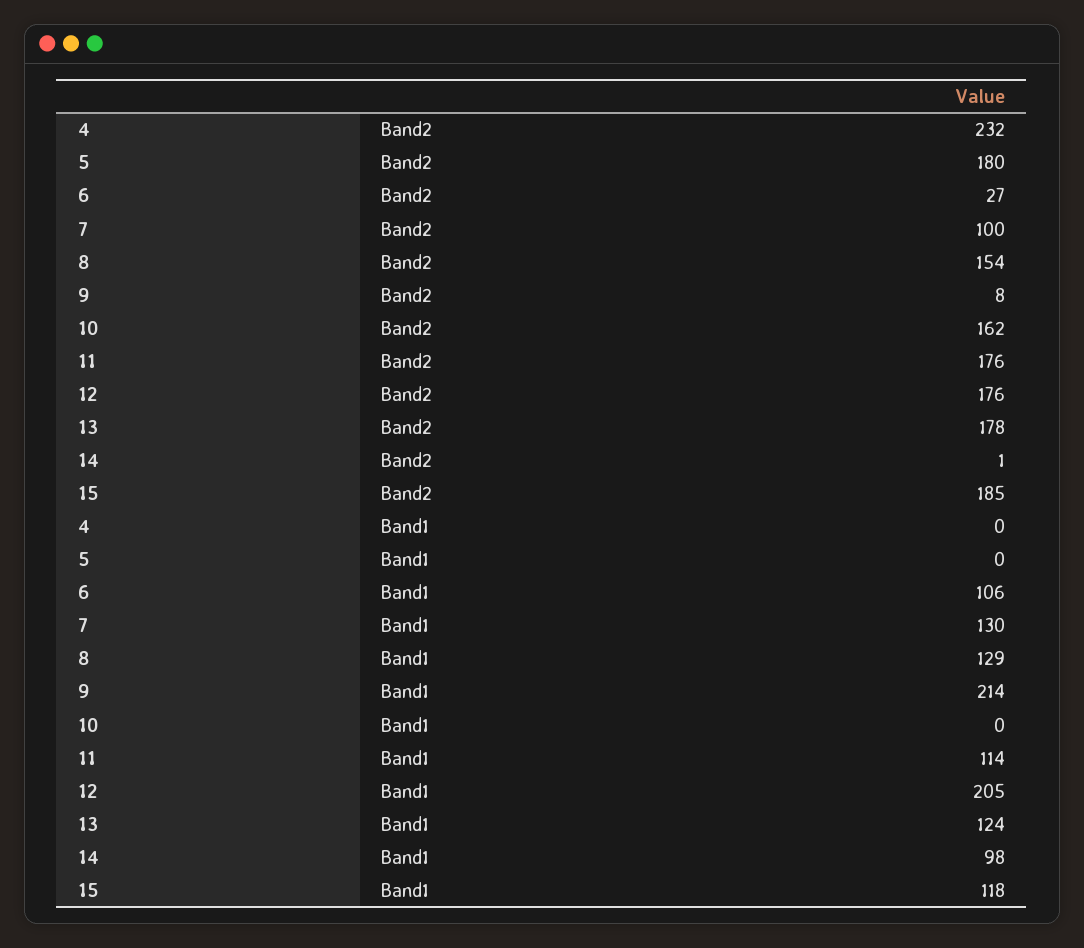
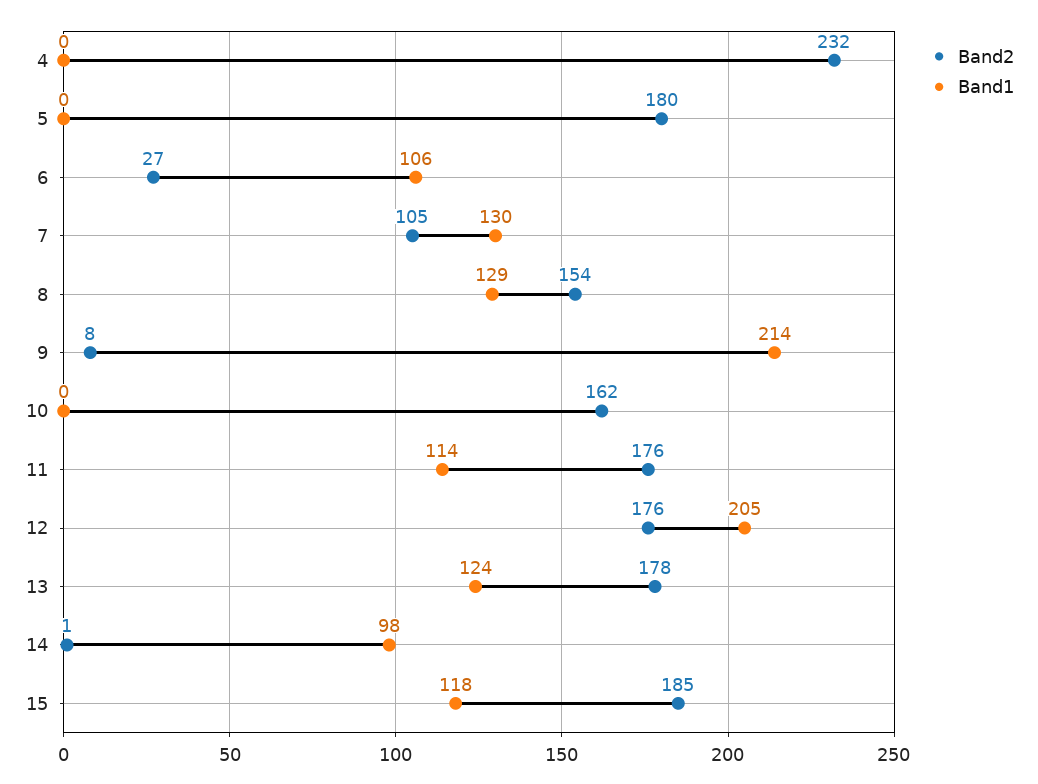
Band2, 7: 100 -> 105

